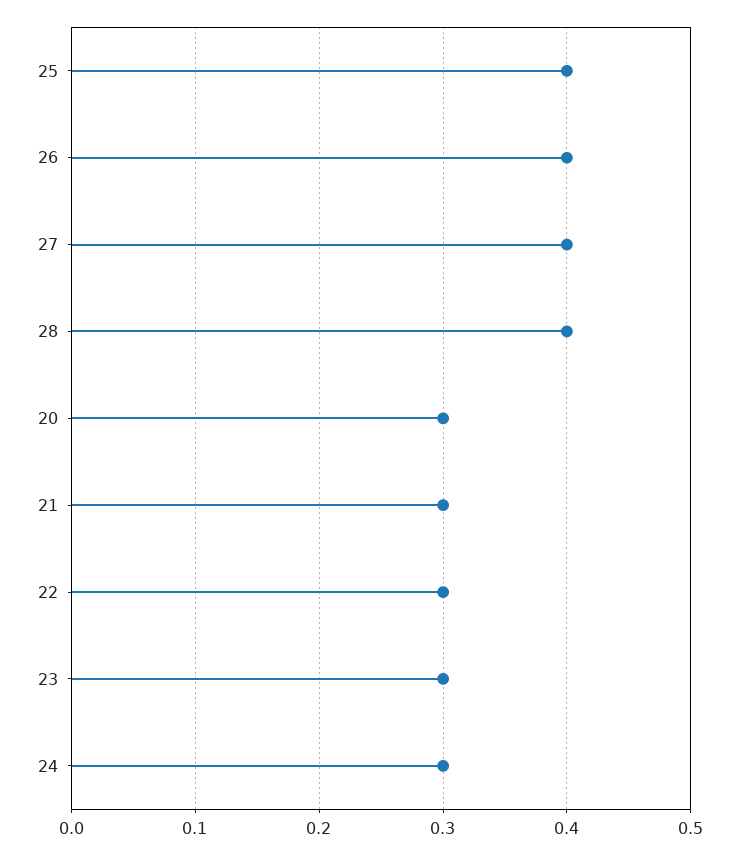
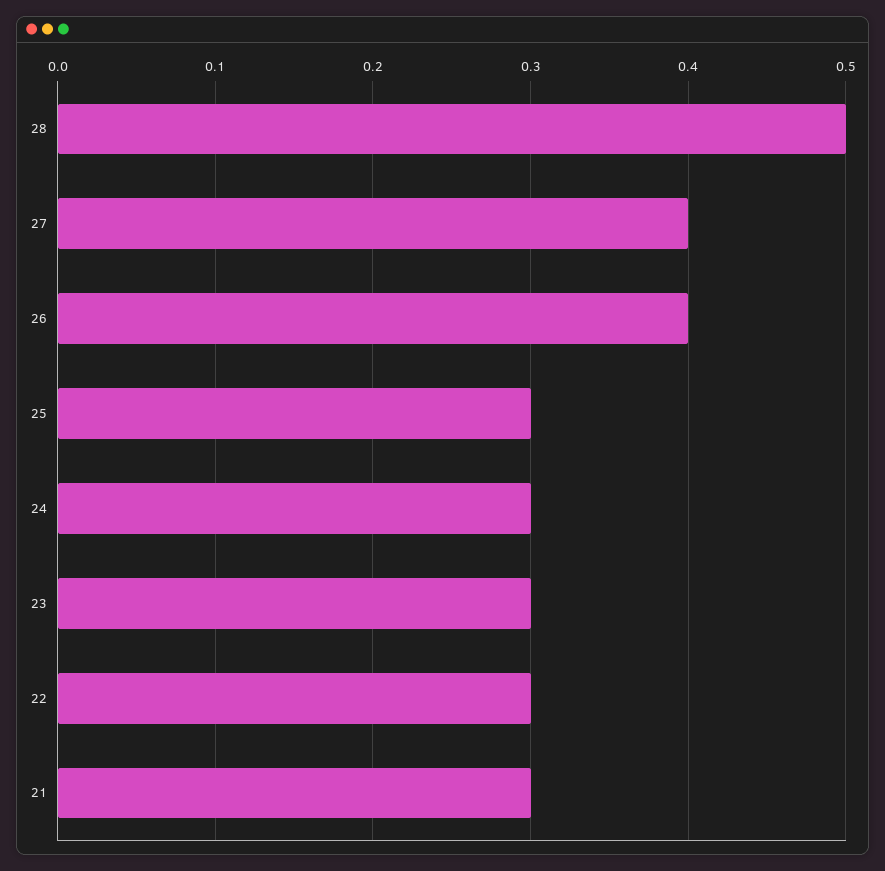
25: 0.4 -> 0.3
28: 0.4 -> 0.5
20: 0.3 -> none

